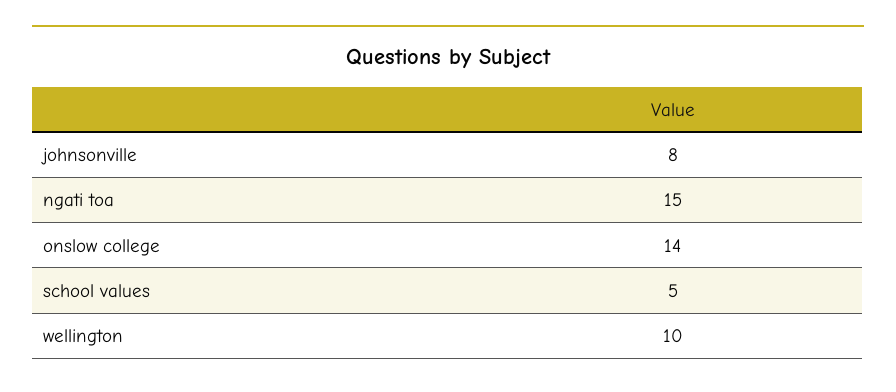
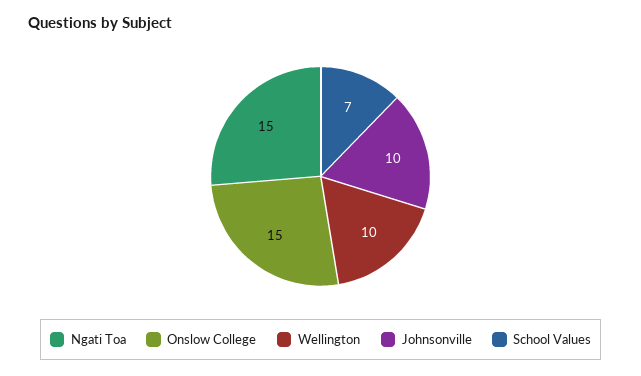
johnsonville: 8 -> 10
onslow college: 14 -> 15
school values: 5 -> 7

